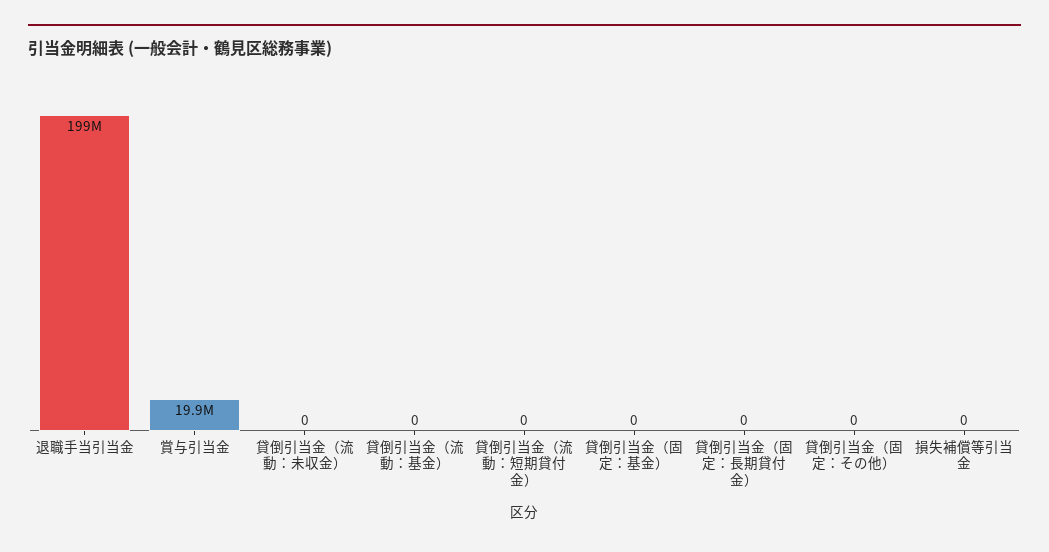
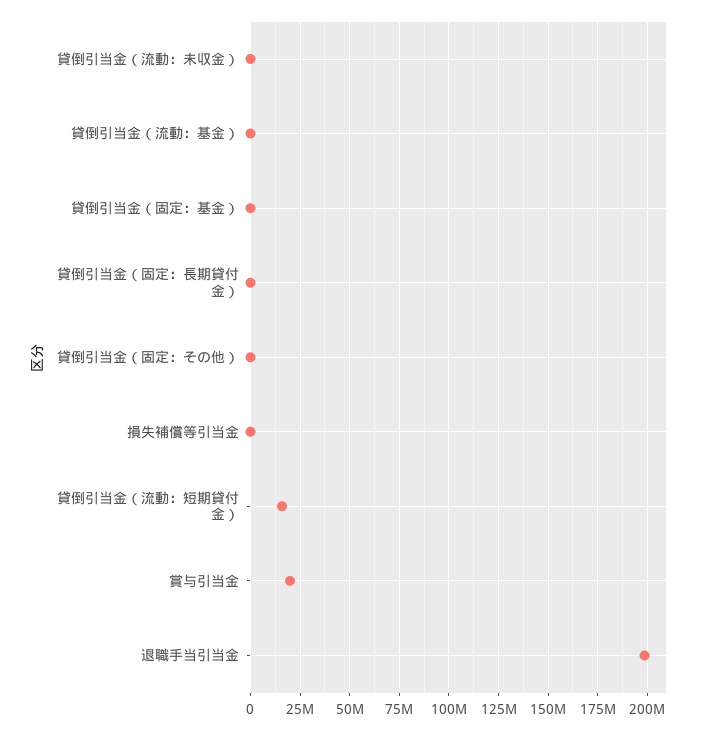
貸倒引当金（流動：短期貸付金）: 0 -> 15000000

